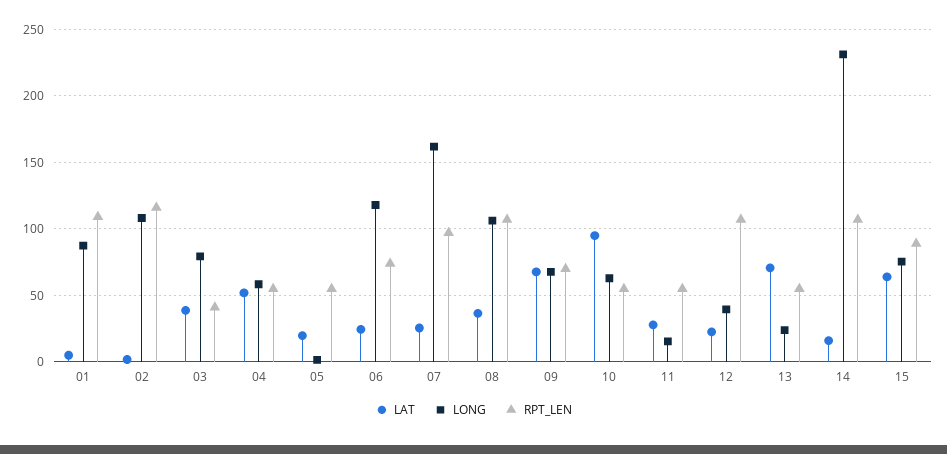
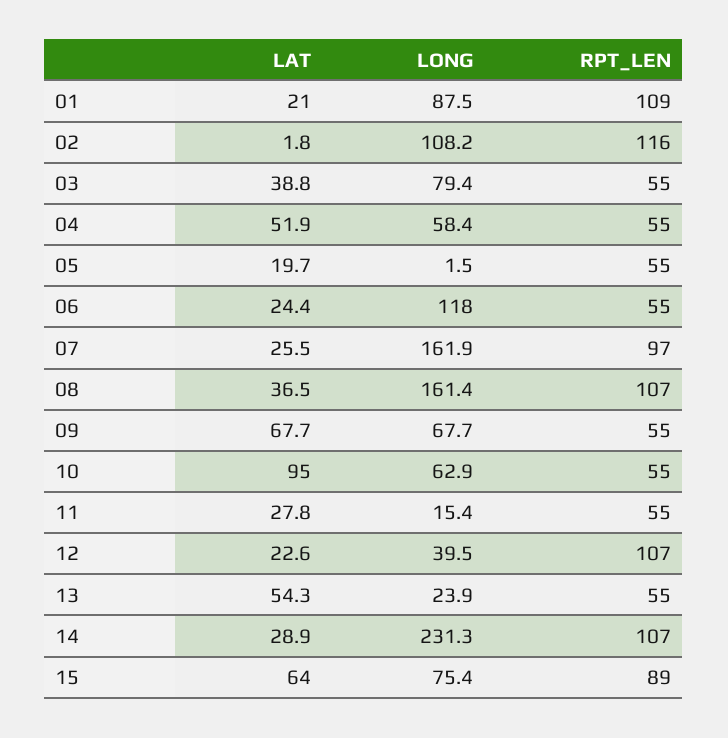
LAT, 01: 5 -> 21
RPT_LEN, 03: 40 -> 55
RPT_LEN, 06: 75 -> 55
LONG, 08: 105 -> 161.4
RPT_LEN, 09: 70 -> 55
LAT, 13: 70 -> 54.3
LAT, 14: 15 -> 28.9

